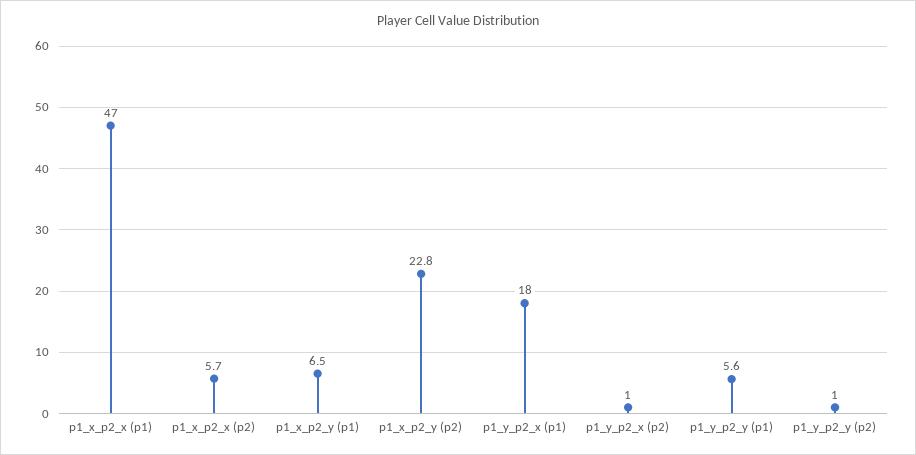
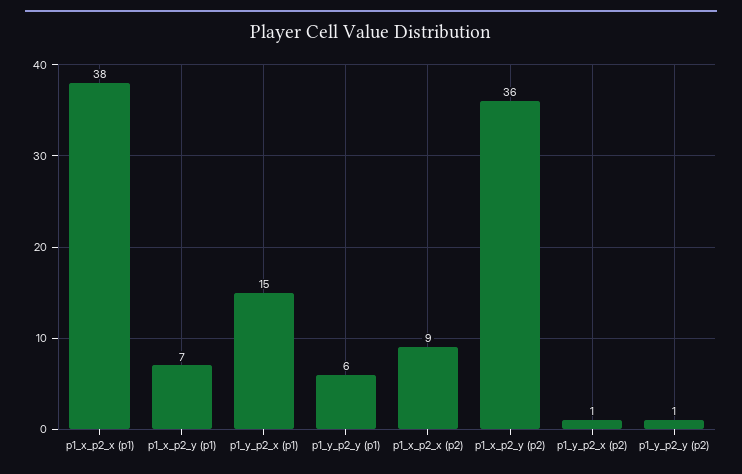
p1_x_p2_x (p1): 47 -> 38
p1_x_p2_x (p2): 5.7 -> 9
p1_x_p2_y (p2): 22.8 -> 36
p1_y_p2_x (p1): 18 -> 15

